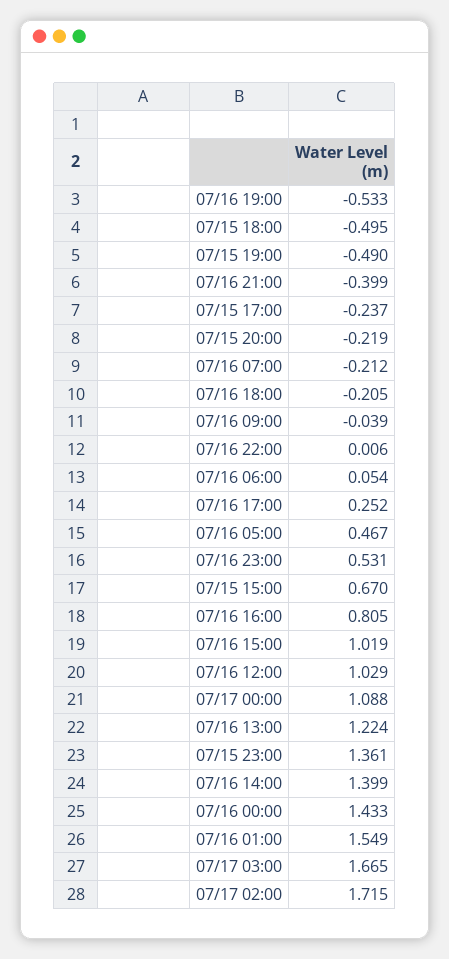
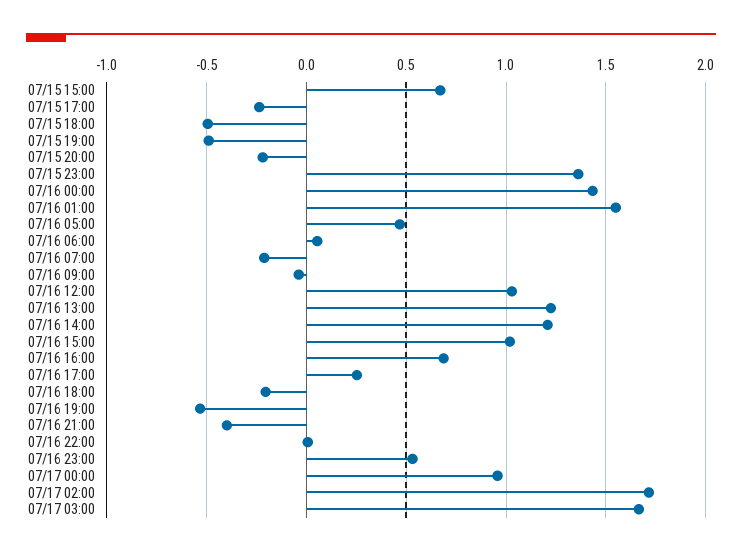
07/16 16:00: 0.805 -> 0.7
07/17 00:00: 1.088 -> 0.95
07/16 14:00: 1.399 -> 1.2

